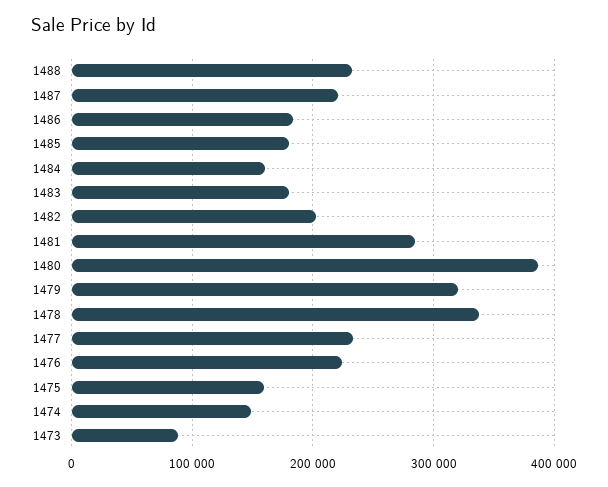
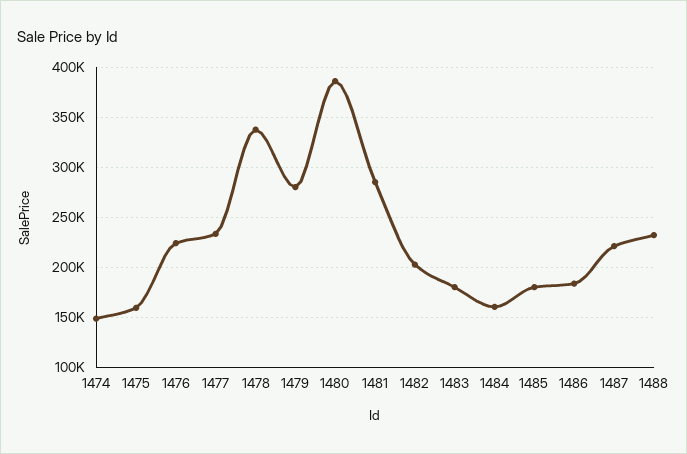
1479: 320000 -> 280000
1473: 90000 -> none

